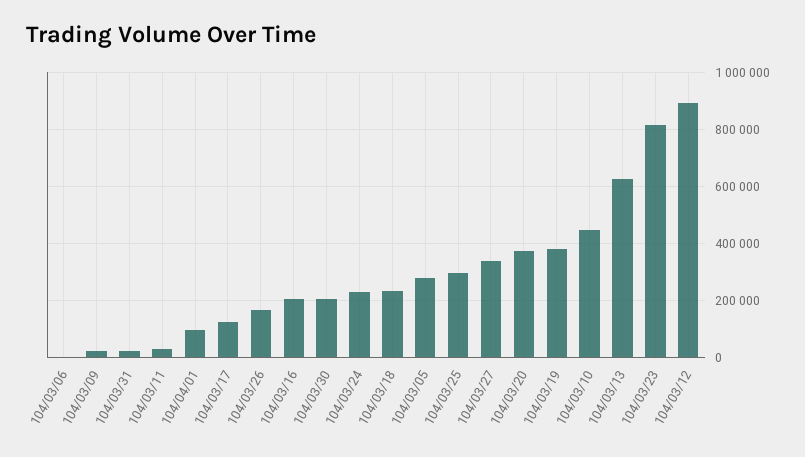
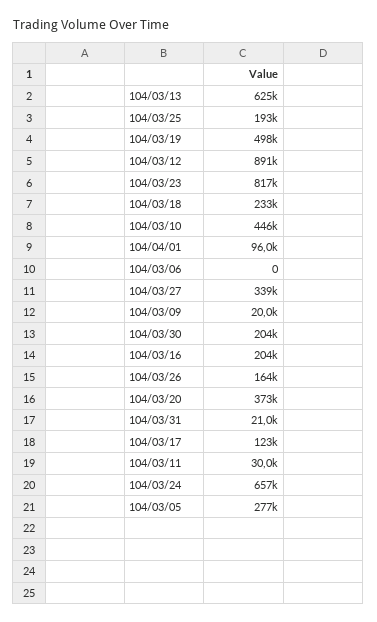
104/03/24: 225000 -> 657000
104/03/25: 300000 -> 193000
104/03/19: 375000 -> 498000

